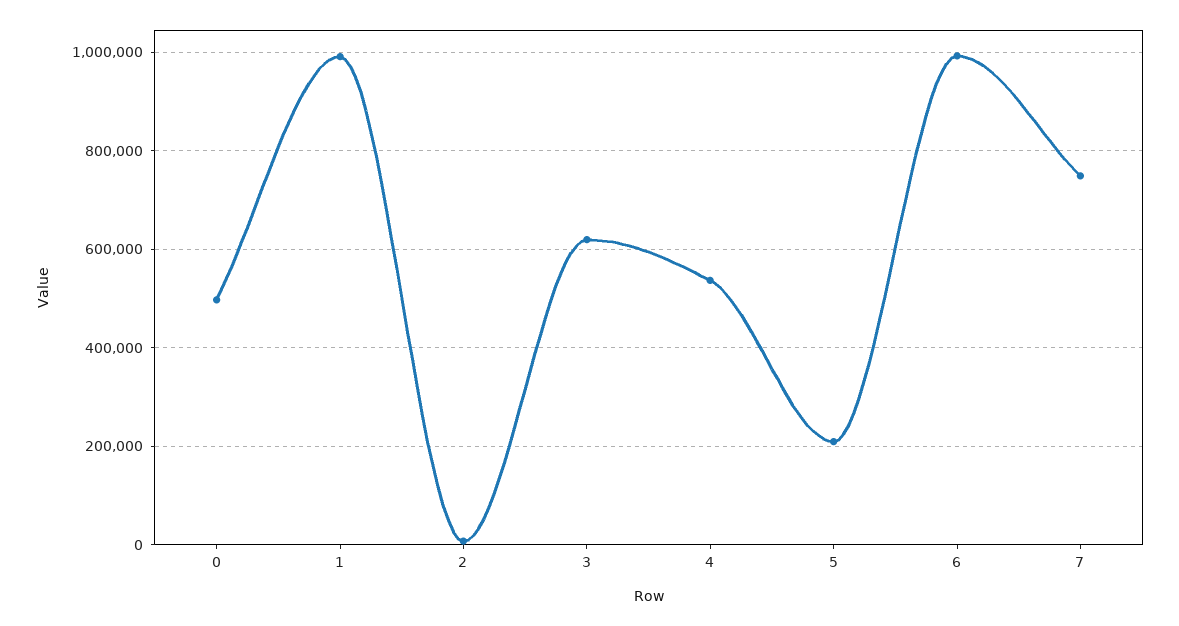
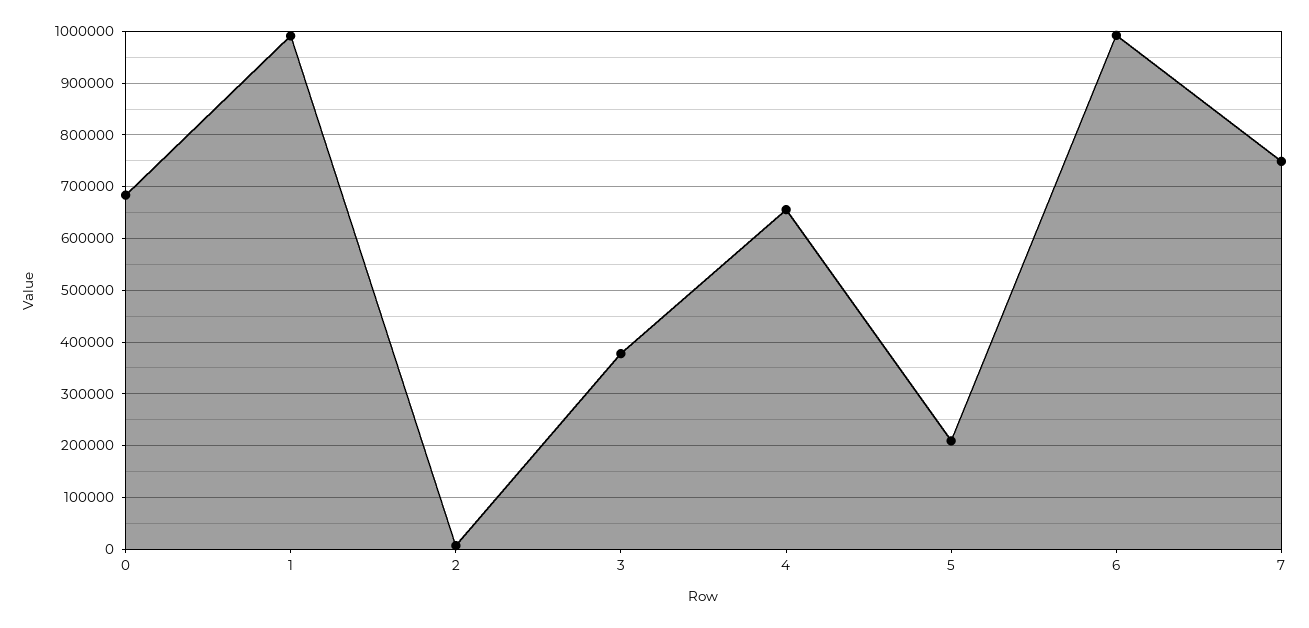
0: 500000 -> 680000
3: 620000 -> 380000
4: 540000 -> 660000

